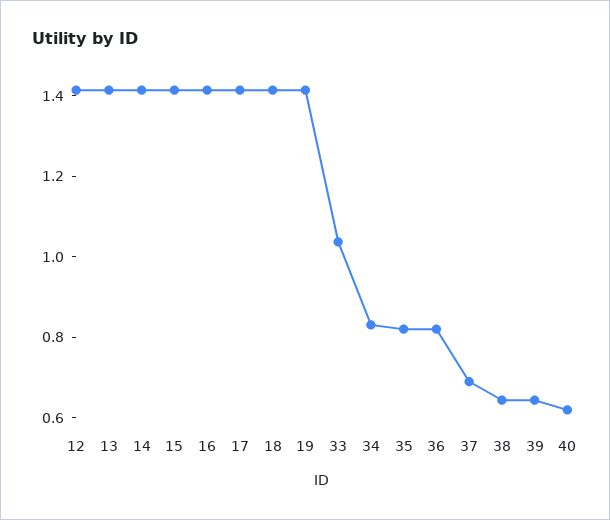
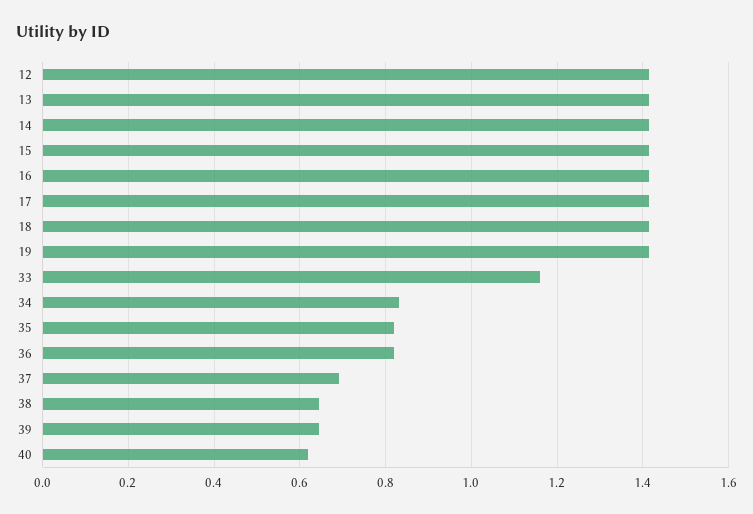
33: 1.05 -> 1.16

